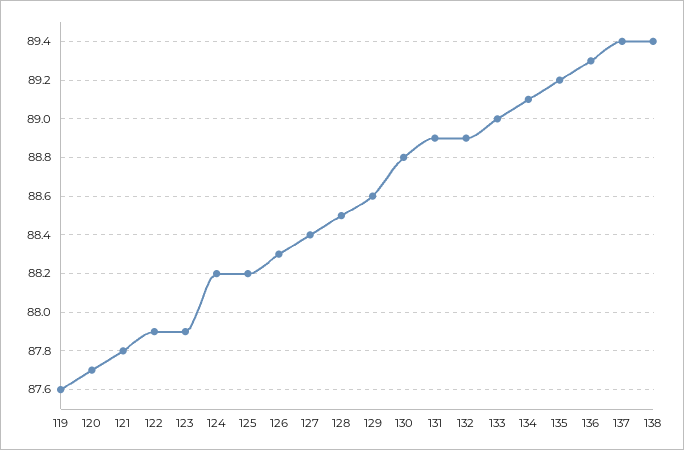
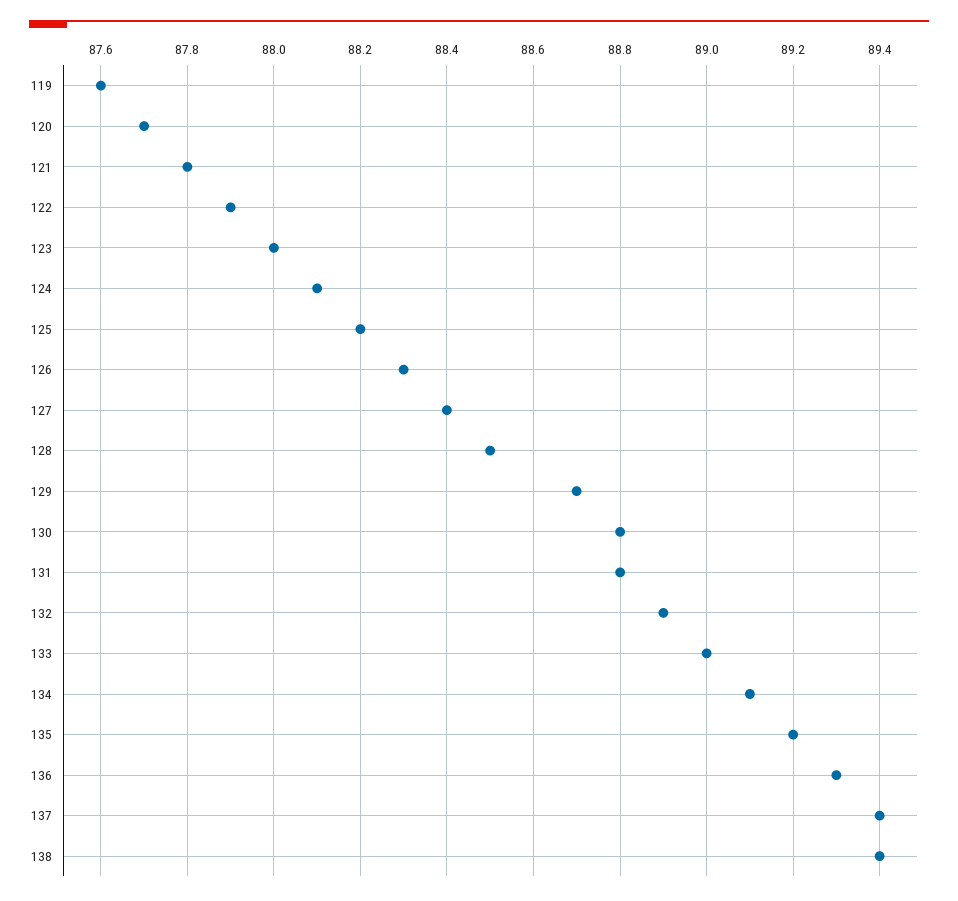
123: 87.9 -> 88
124: 88.2 -> 88.1
129: 88.6 -> 88.7
131: 88.9 -> 88.8

